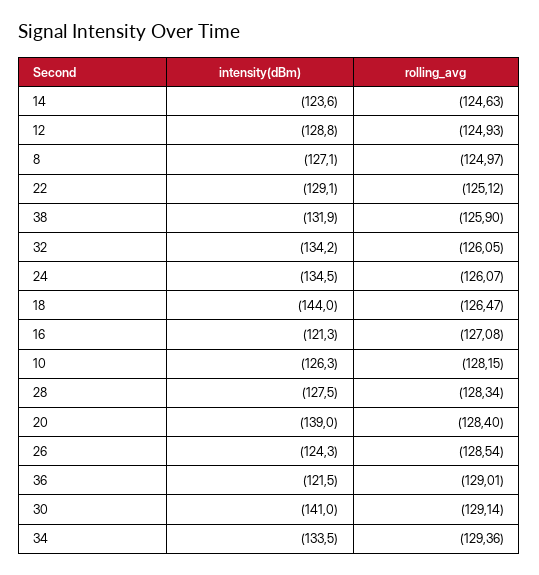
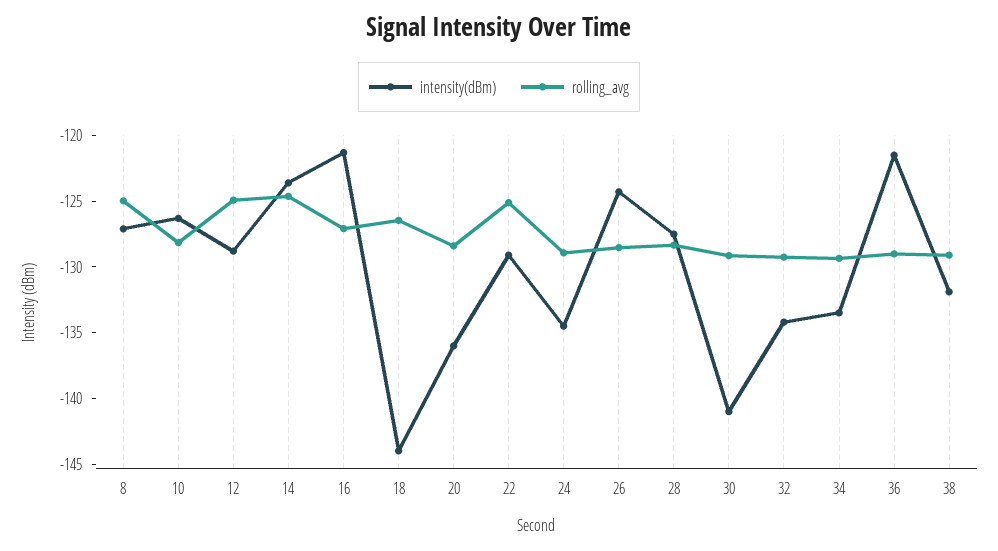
rolling_avg, 38: -125.9 -> -129
rolling_avg, 32: -126.05 -> -129
rolling_avg, 24: -126.07 -> -129
intensity(dBm), 20: -139 -> -136

